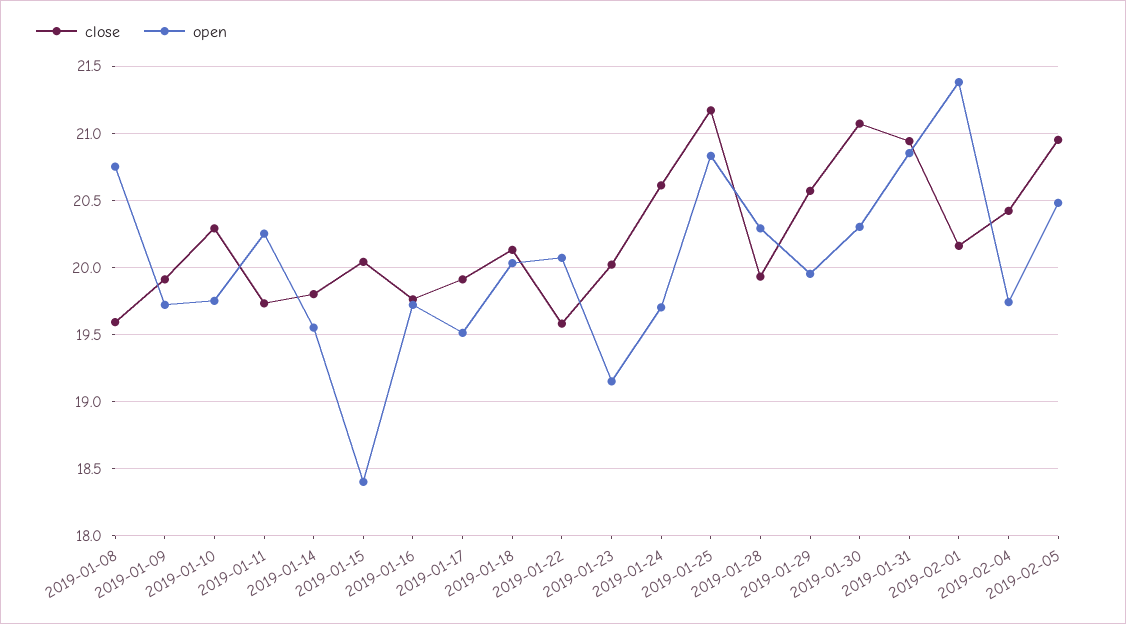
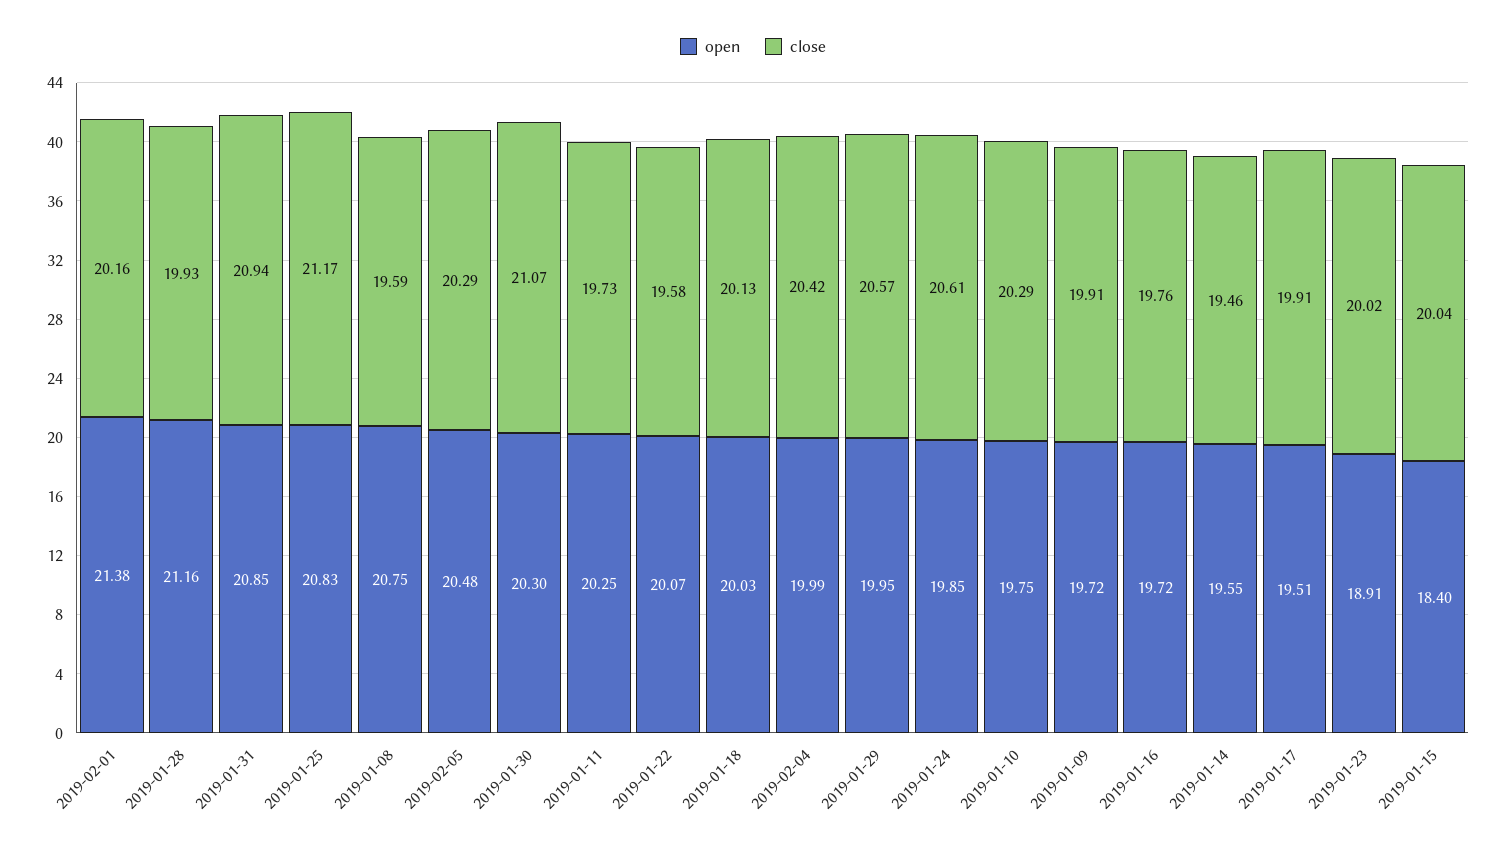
close, 2019-01-14: 19.8 -> 19.46
open, 2019-01-23: 19.15 -> 18.91
open, 2019-01-24: 19.7 -> 19.85
open, 2019-01-28: 20.3 -> 21.16
open, 2019-02-04: 19.75 -> 19.99
close, 2019-02-05: 20.95 -> 20.29

